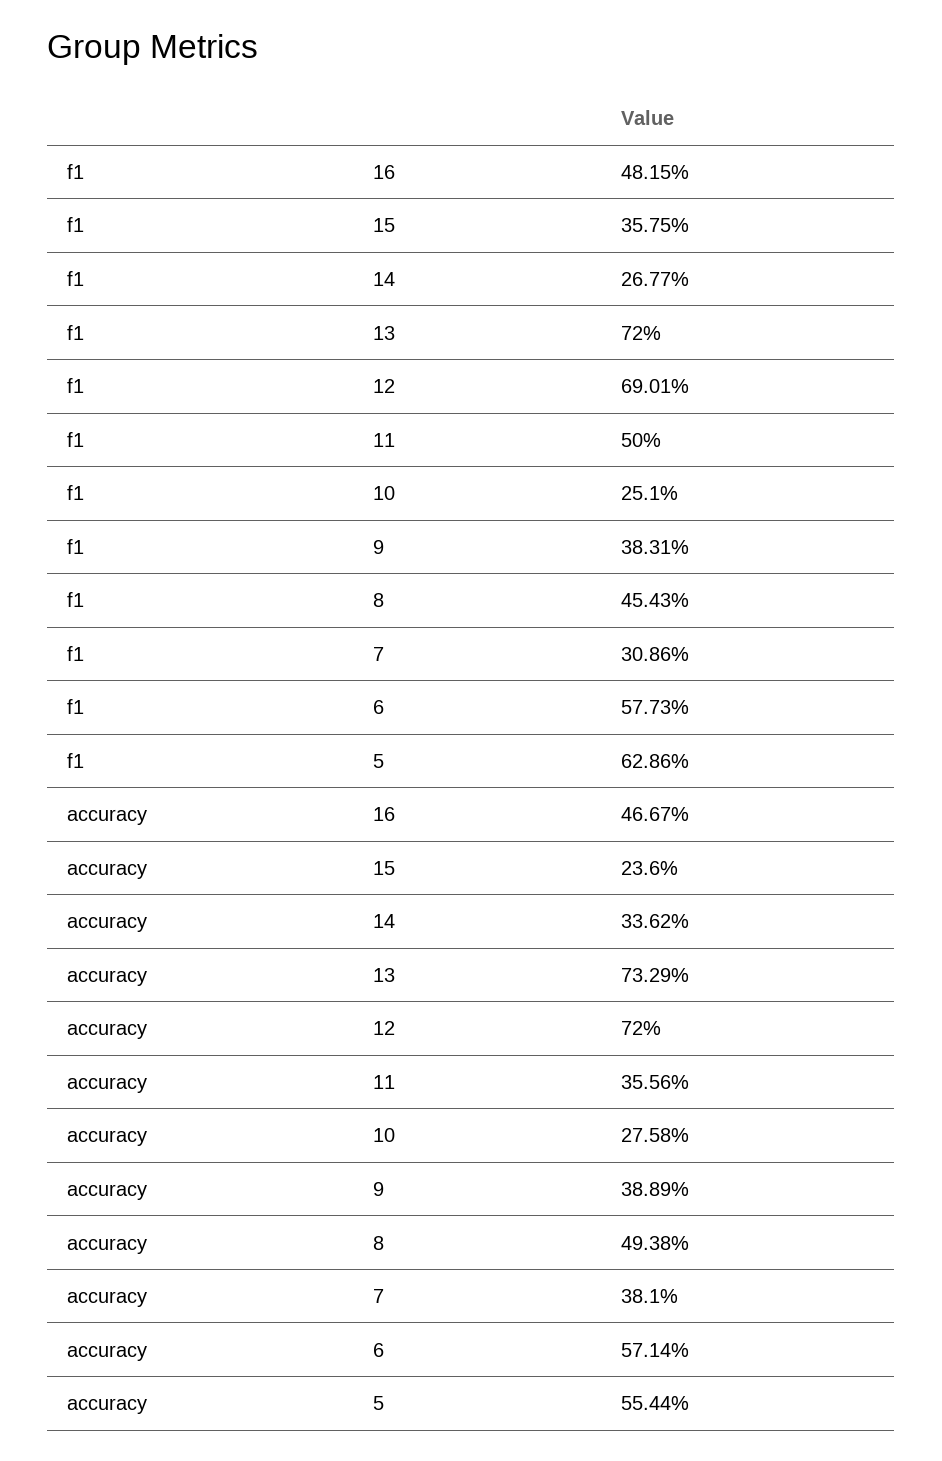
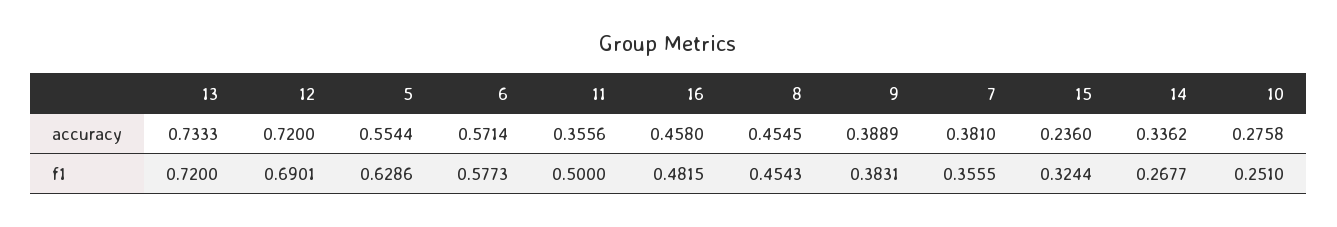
f1, 15: 0.3575 -> 0.3244
f1, 7: 0.3086 -> 0.3555
accuracy, 16: 0.4667 -> 0.458
accuracy, 13: 0.7329 -> 0.7333
accuracy, 8: 0.4938 -> 0.4545

